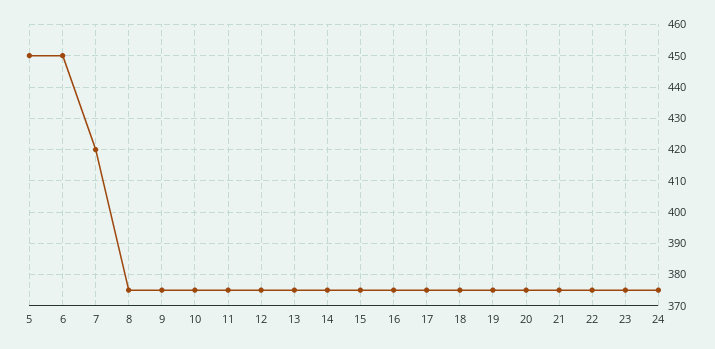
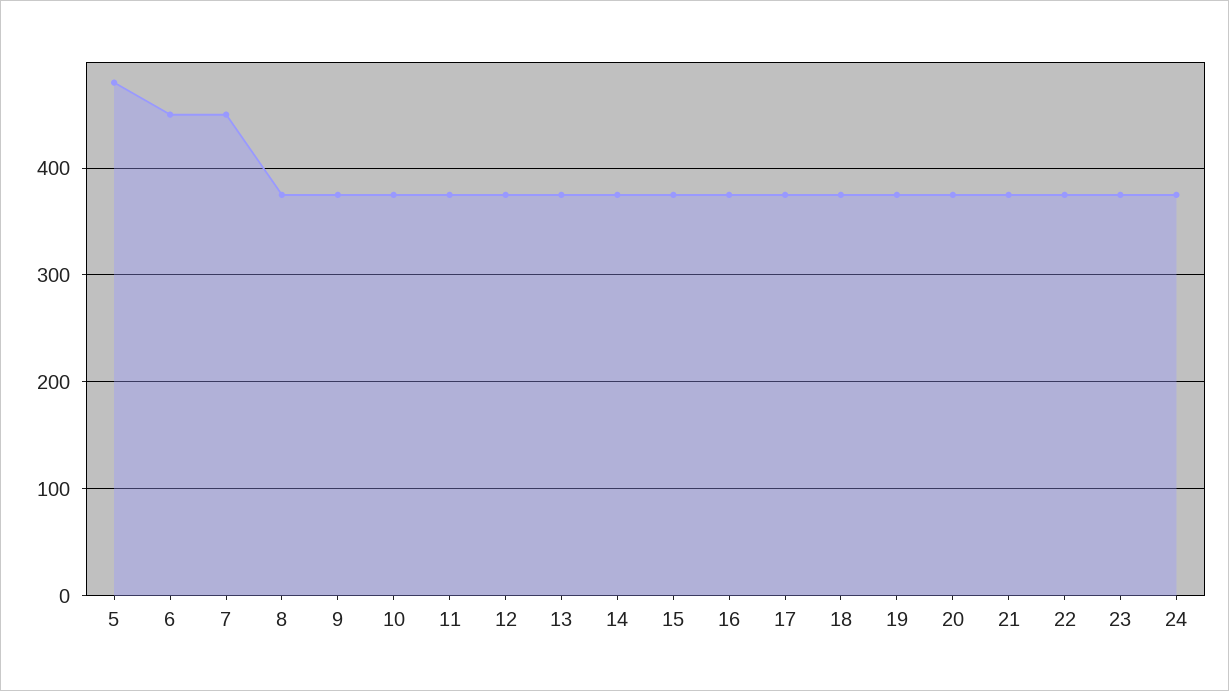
5: 450 -> 480
7: 420 -> 450

